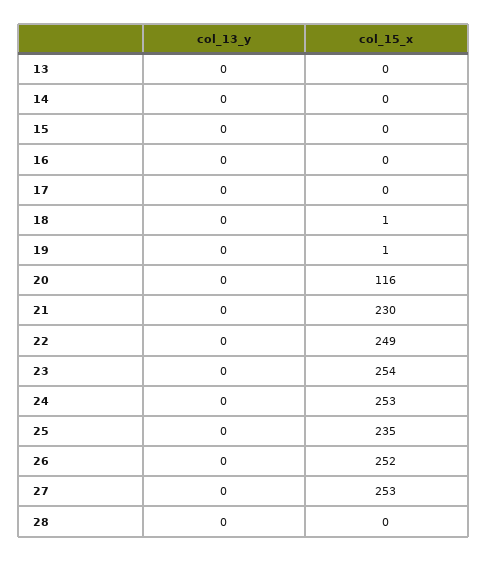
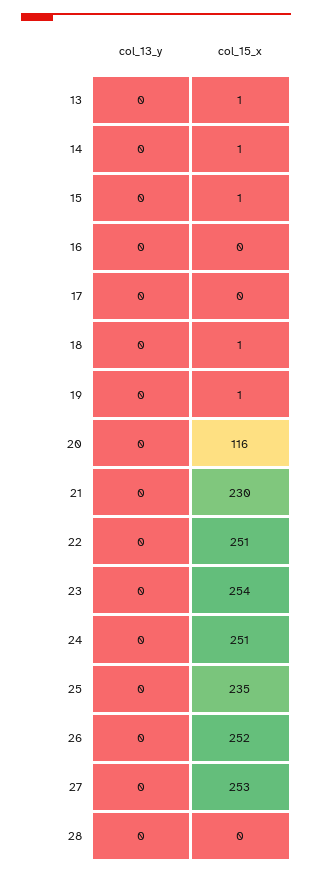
col_15_x, 13: 0 -> 1
col_15_x, 14: 0 -> 1
col_15_x, 15: 0 -> 1
col_15_x, 22: 249 -> 251
col_15_x, 24: 253 -> 251

